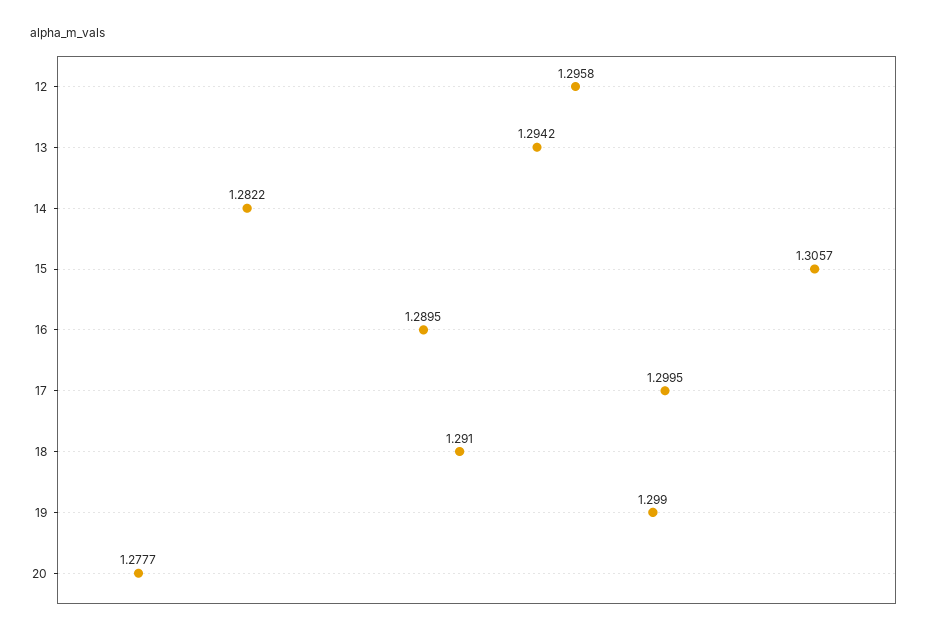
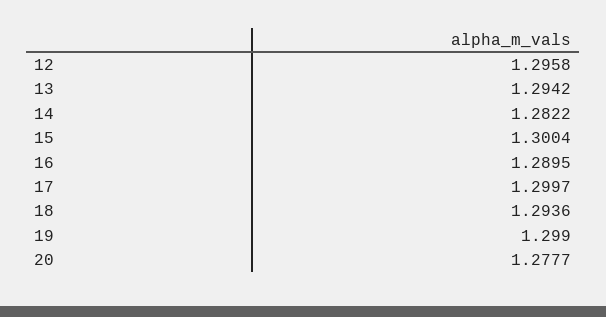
15: 1.3057 -> 1.3004
17: 1.2995 -> 1.2997
18: 1.291 -> 1.2936

